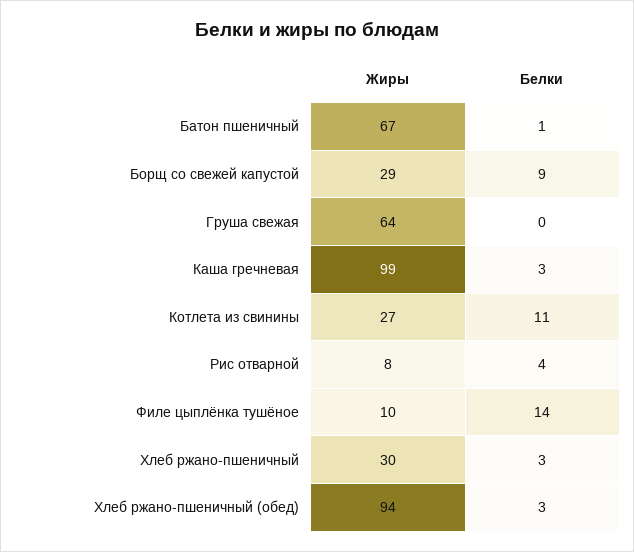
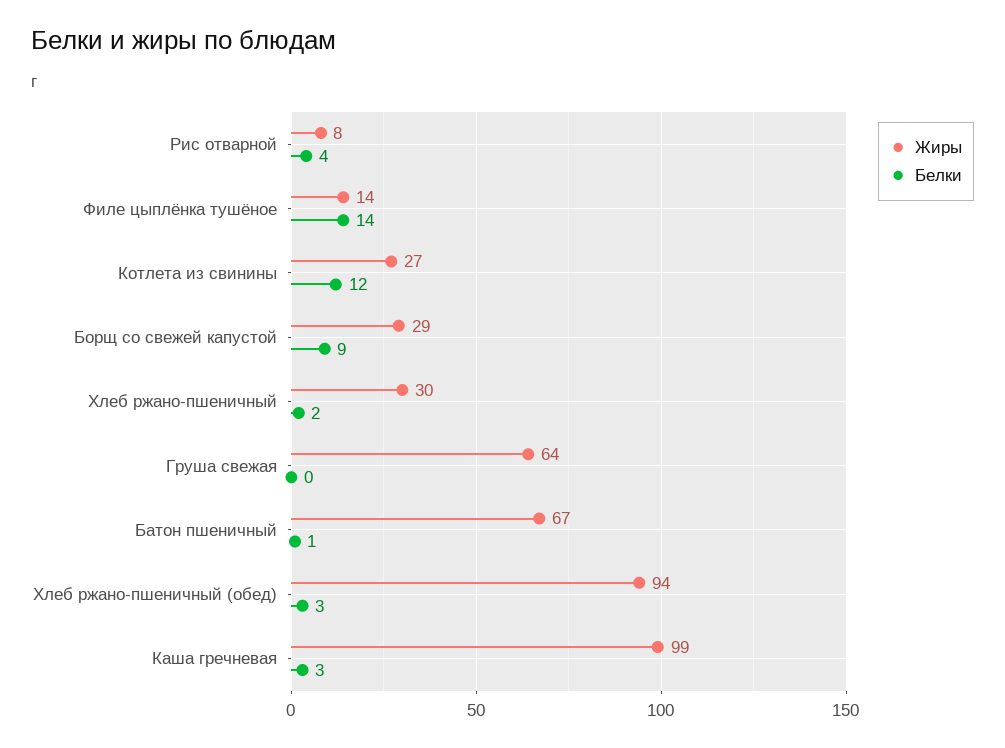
Белки, Котлета из свинины: 11 -> 12
Жиры, Филе цыплёнка тушёное: 10 -> 14
Белки, Хлеб ржано-пшеничный: 3 -> 2

